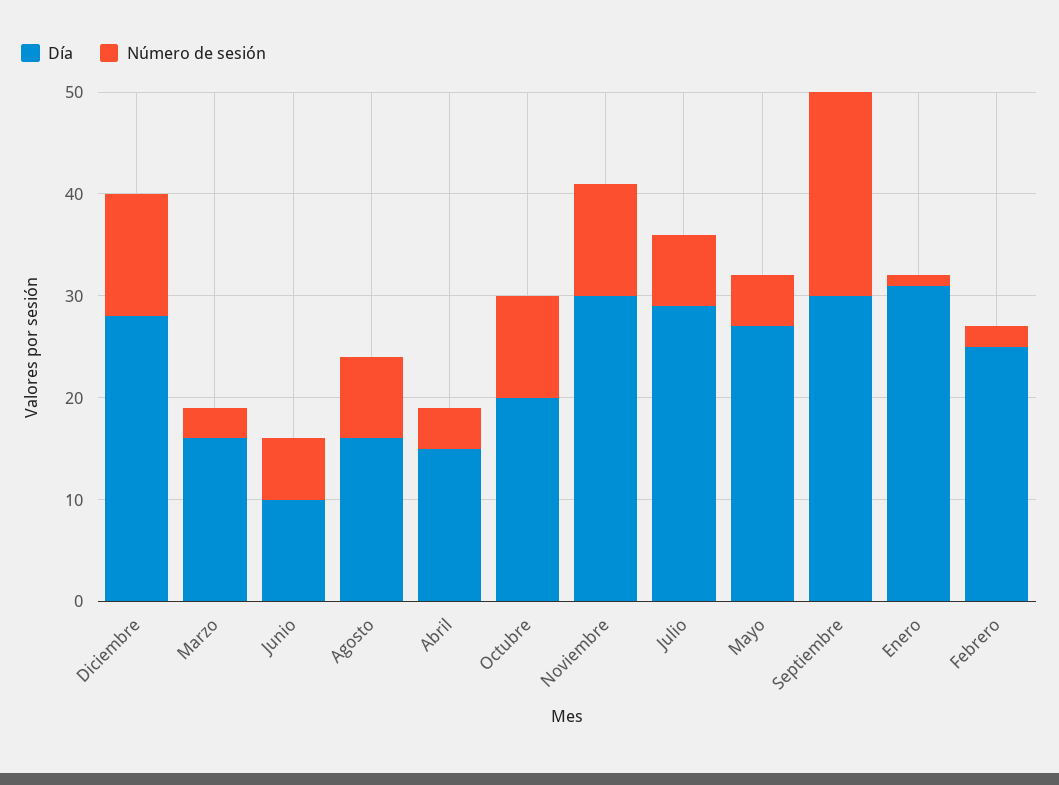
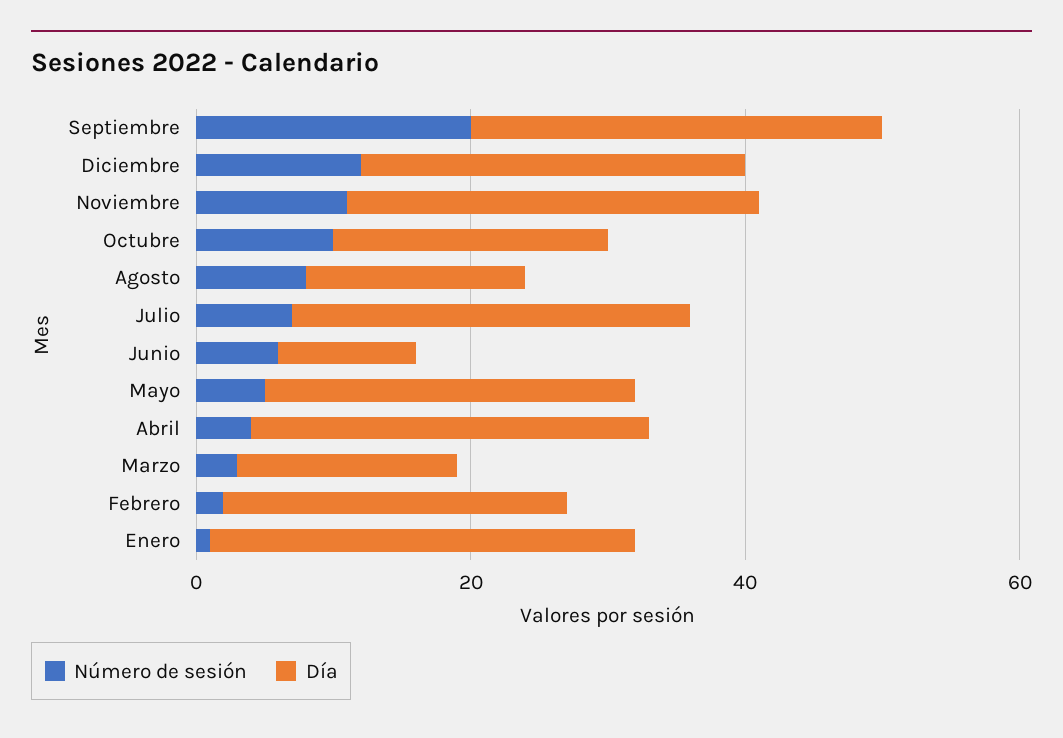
Día, Abril: 15 -> 30

